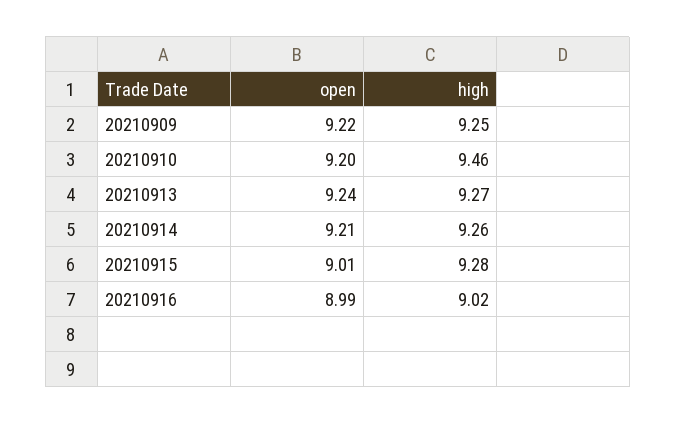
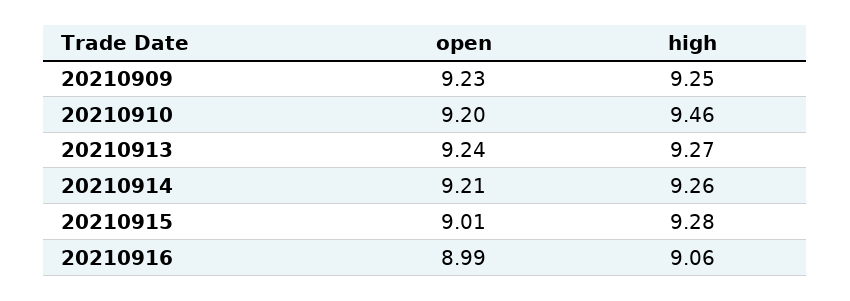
open, 20210909: 9.22 -> 9.23
high, 20210916: 9.02 -> 9.06

